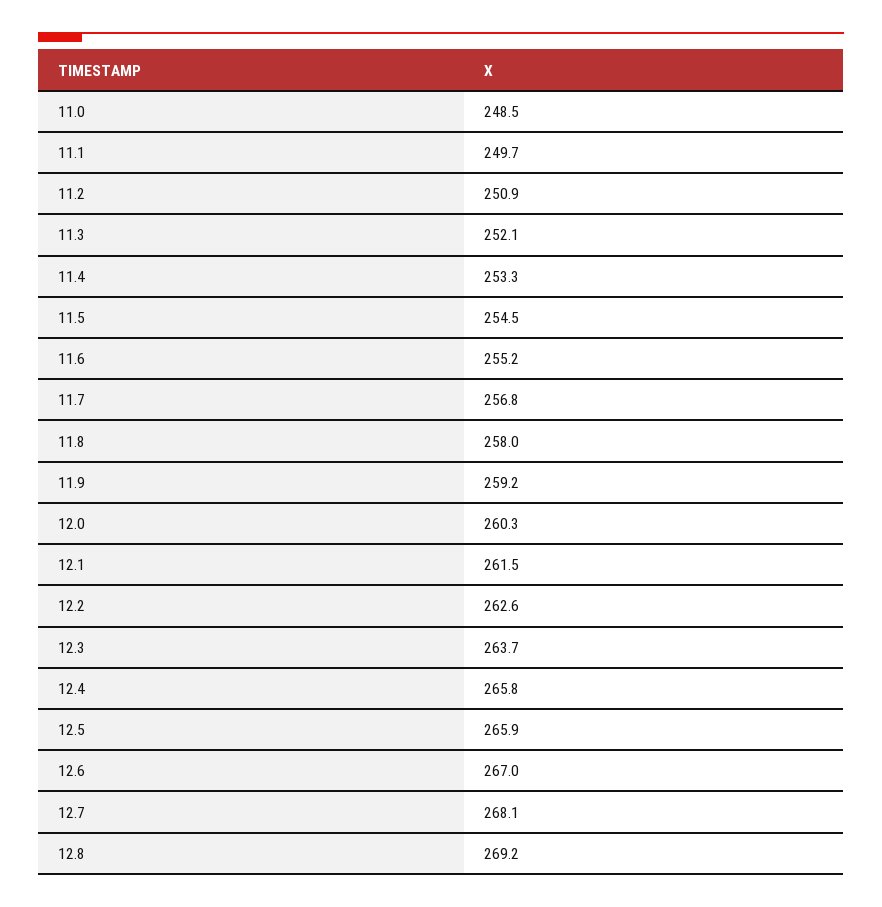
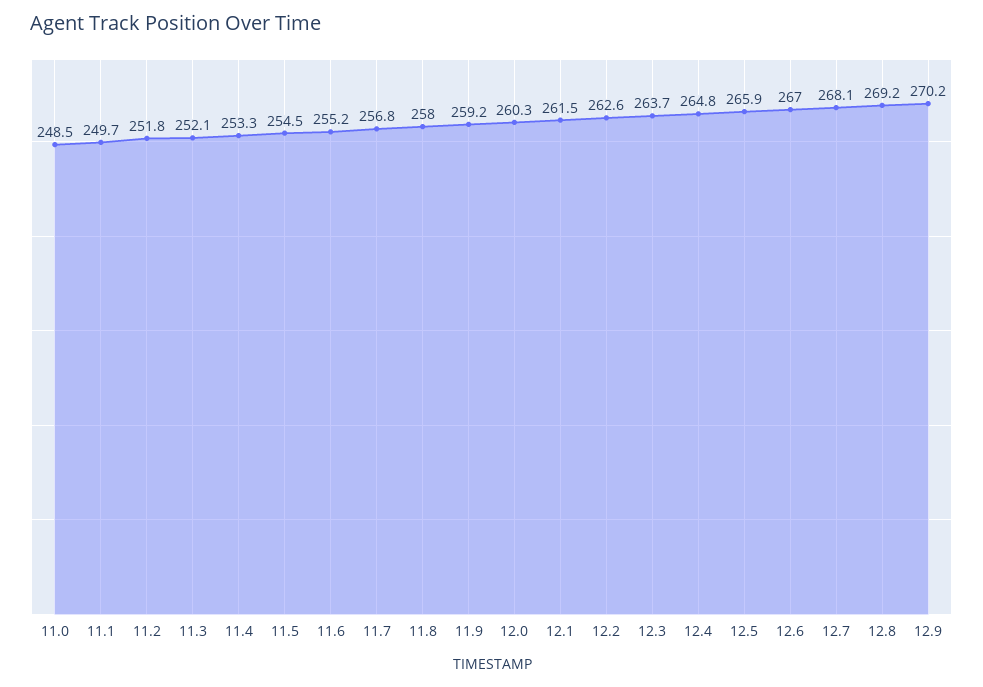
11.2: 250.9 -> 251.8
12.4: 265.8 -> 264.8
12.9: none -> 270.2

